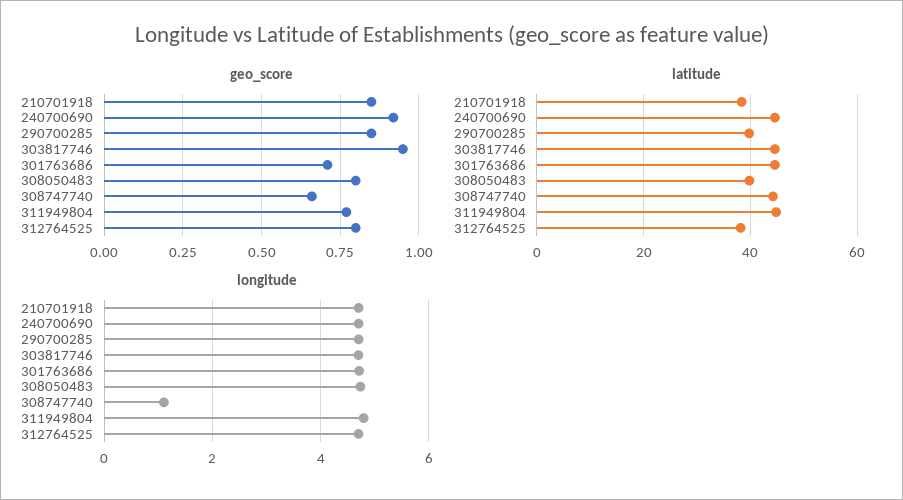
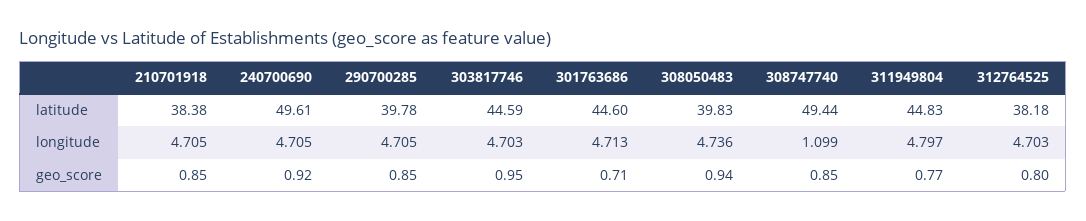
geo_score, 308050483: 0.8 -> 0.94
geo_score, 308747740: 0.65 -> 0.85
latitude, 240700690: 44 -> 49.61
latitude, 308747740: 44 -> 49.44

